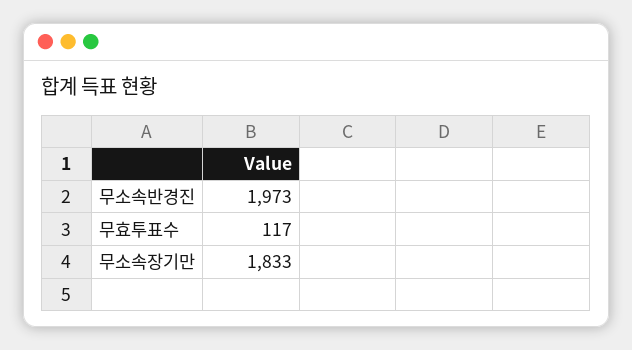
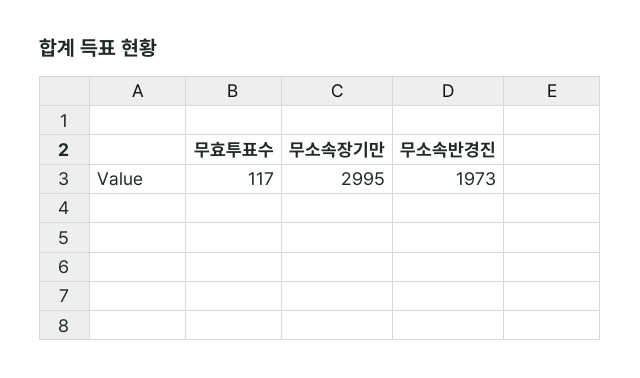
무소속장기만: 1833 -> 2995

